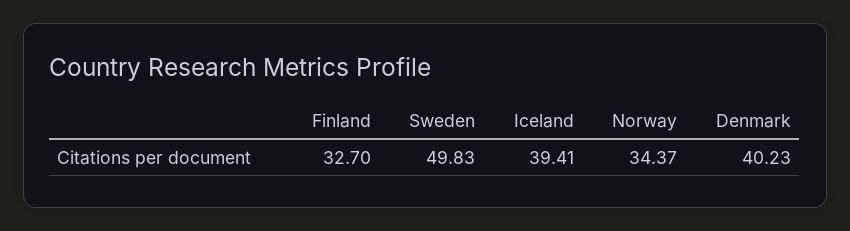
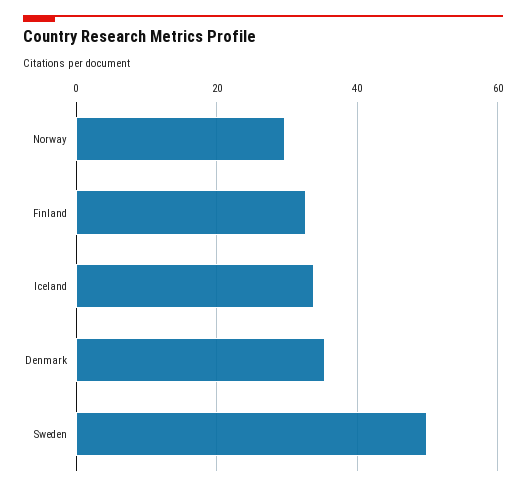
Iceland: 39.41 -> 34
Norway: 34.37 -> 30
Denmark: 40.23 -> 36

